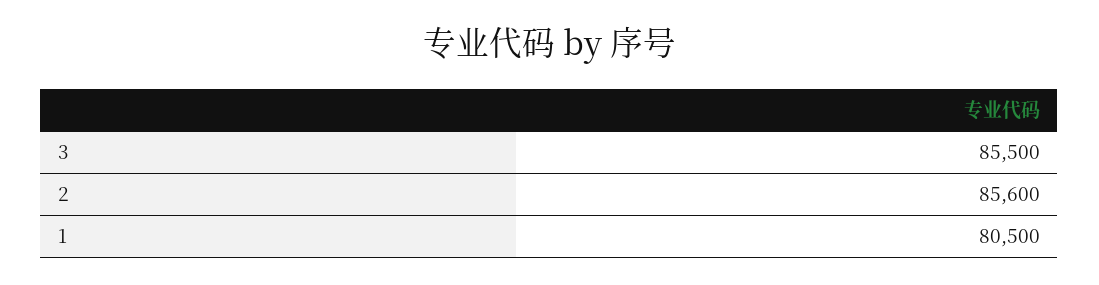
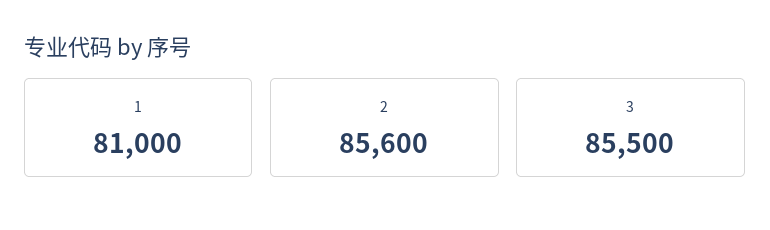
1: 80500 -> 81000

